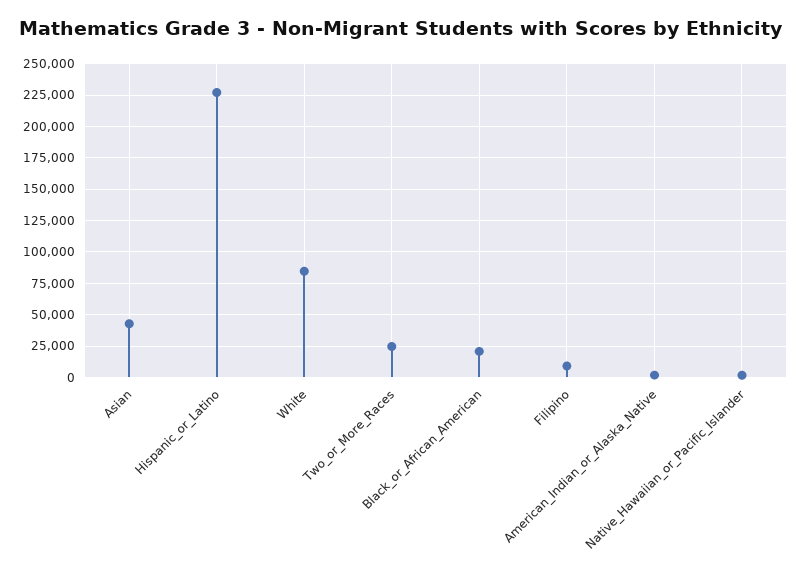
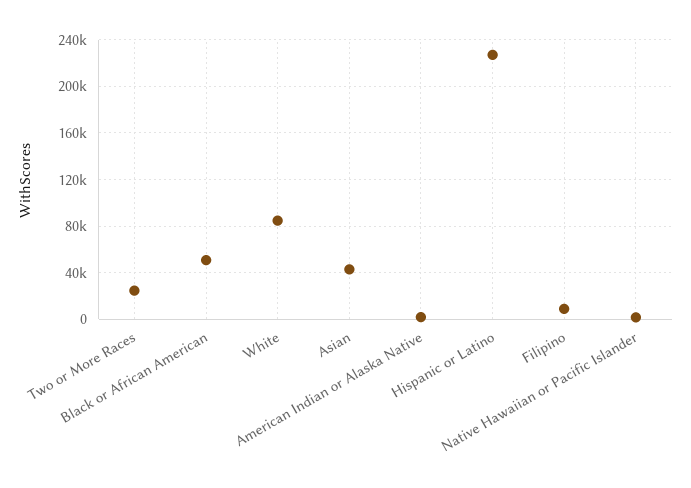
Black_or_African_American: 20000 -> 50000

